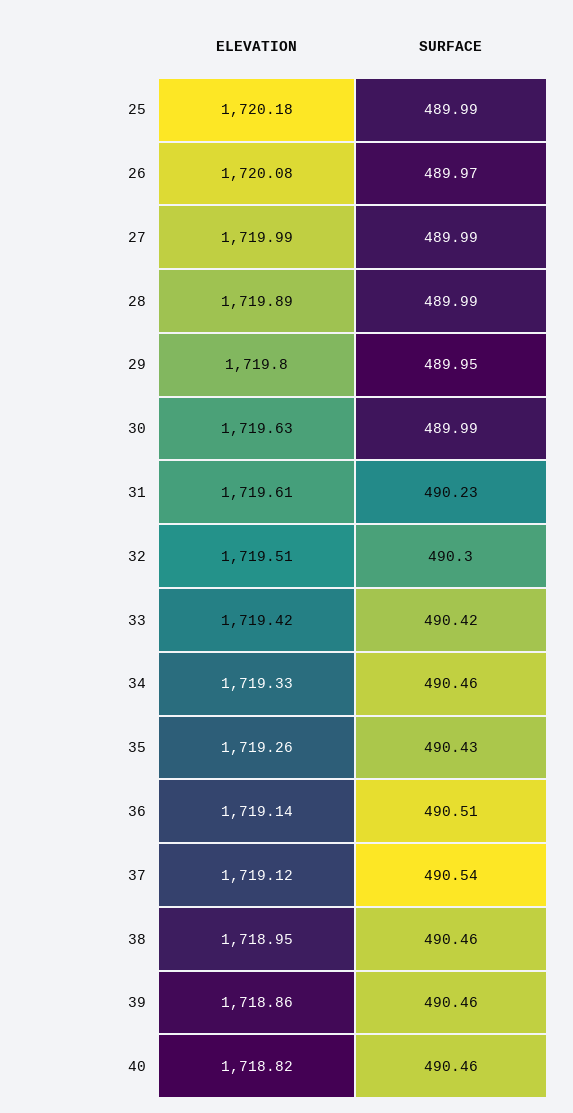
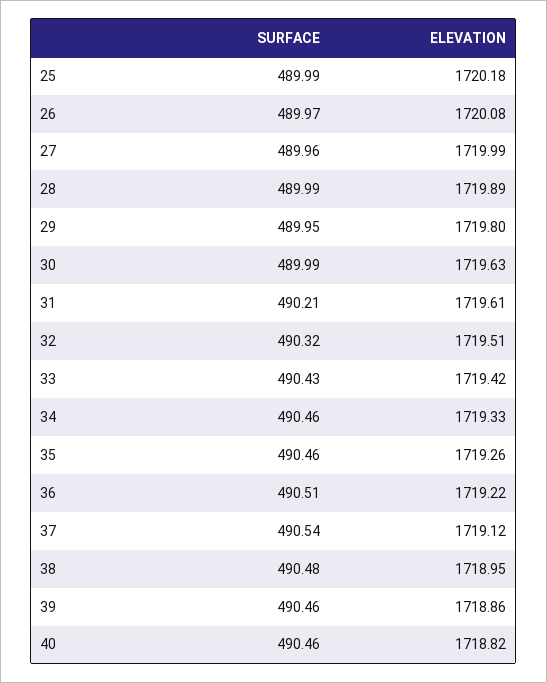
SURFACE, 27: 489.99 -> 489.96
SURFACE, 31: 490.23 -> 490.21
SURFACE, 32: 490.3 -> 490.32
SURFACE, 33: 490.42 -> 490.43
SURFACE, 35: 490.43 -> 490.46
ELEVATION, 36: 1719.14 -> 1719.22
SURFACE, 38: 490.46 -> 490.48

